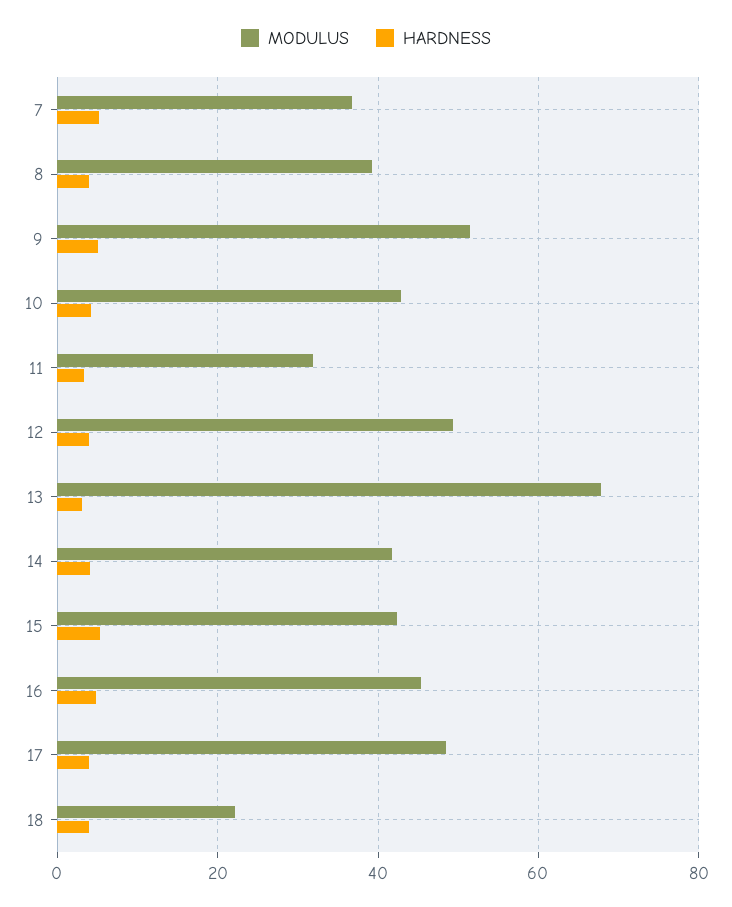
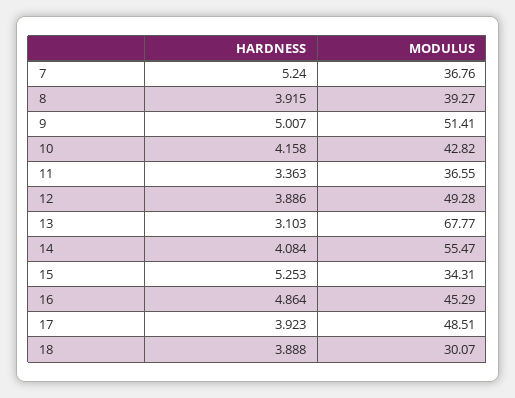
MODULUS, 11: 32 -> 36.55
MODULUS, 14: 42 -> 55.47
MODULUS, 15: 42 -> 34.31
MODULUS, 18: 22 -> 30.07

